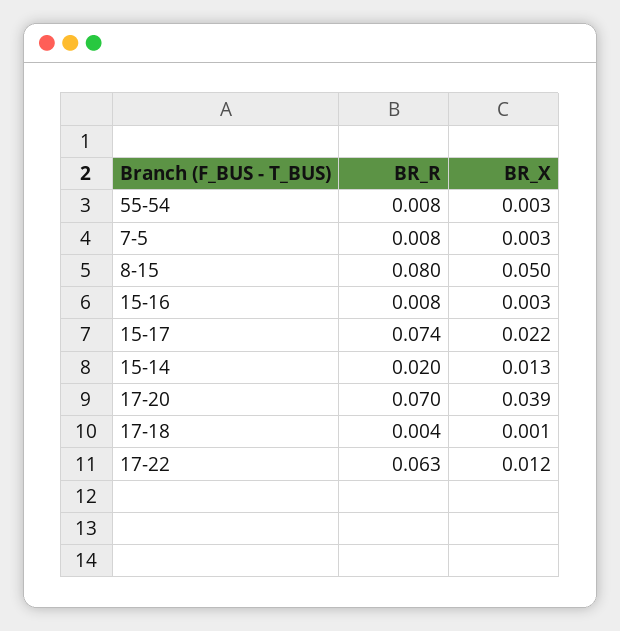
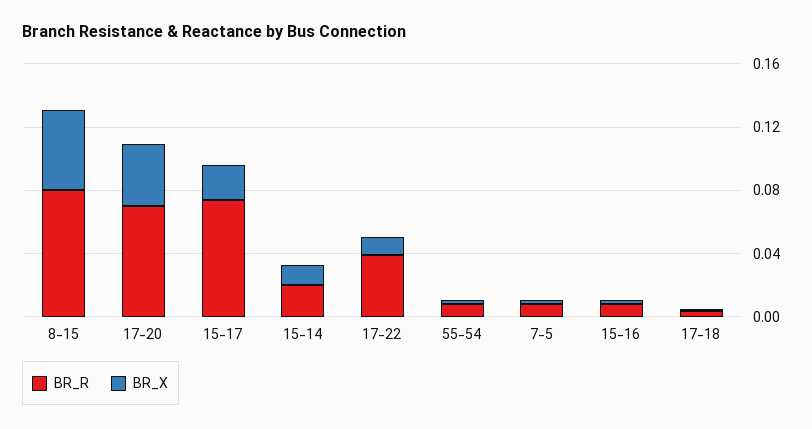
BR_R, 17-22: 0.063 -> 0.04

